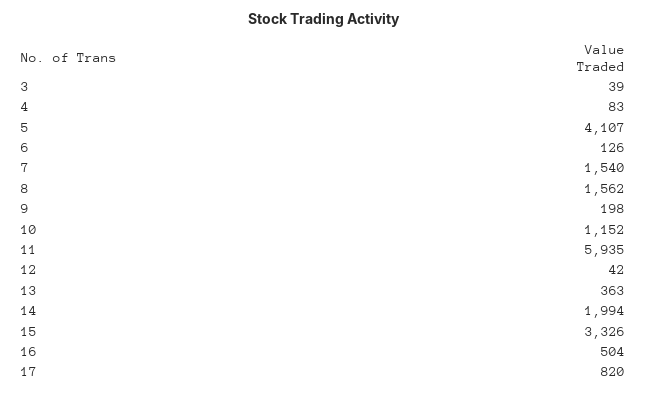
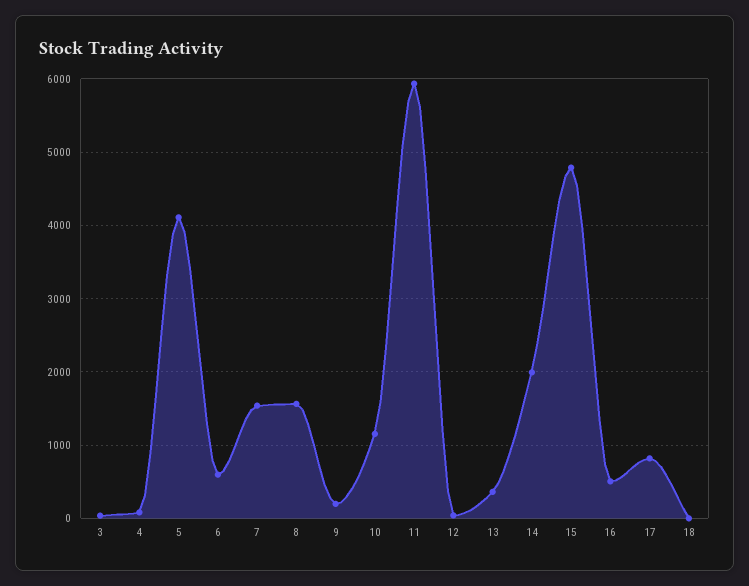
6: 126 -> 600
15: 3326 -> 4800
18: none -> 0

